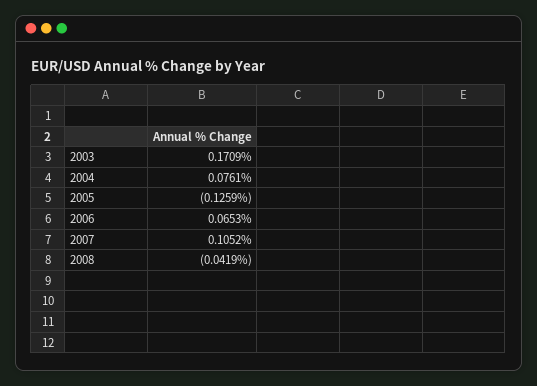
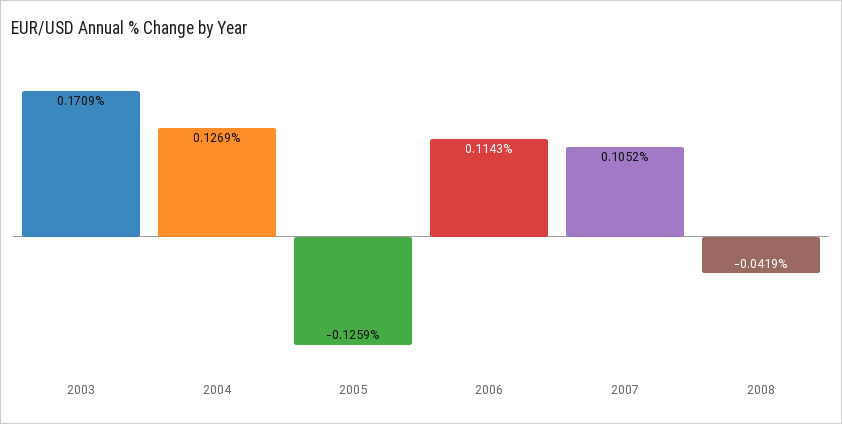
2004: 0.0761 -> 0.1269
2006: 0.0653 -> 0.1143

